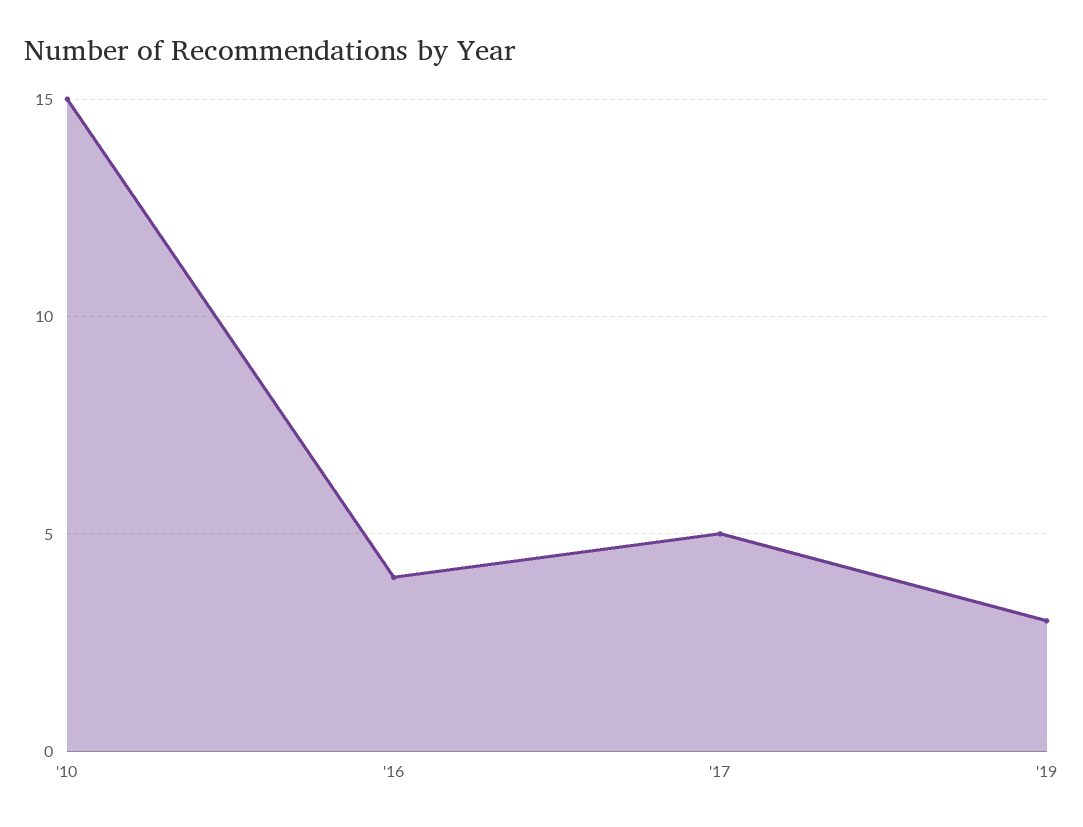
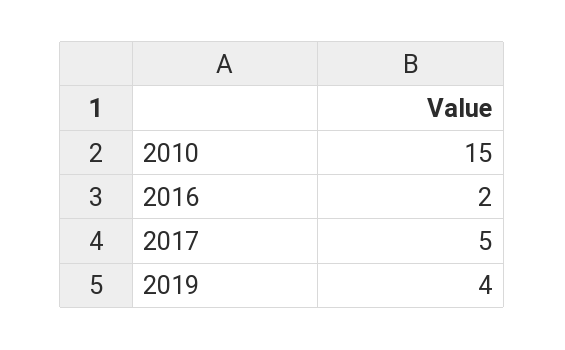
'16: 4 -> 2
'19: 3 -> 4

